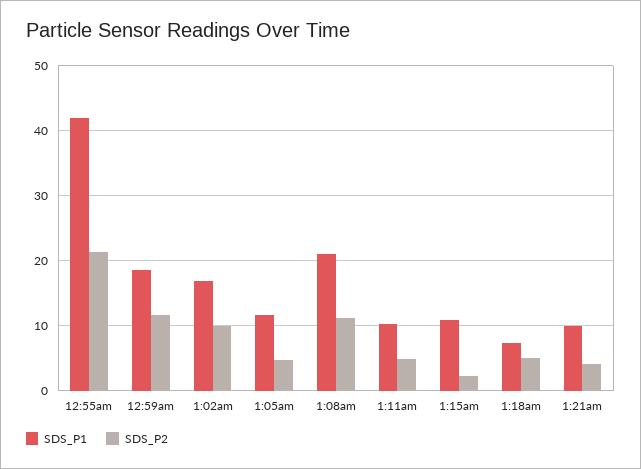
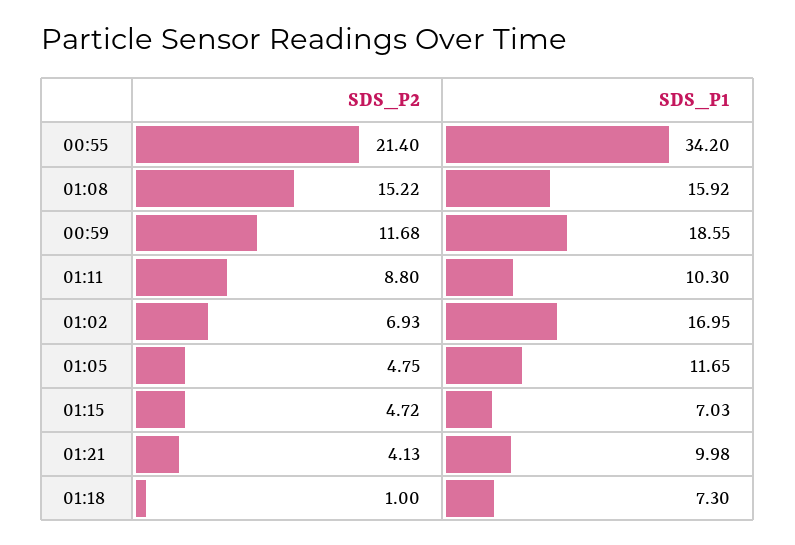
SDS_P1, 12:55am: 42 -> 34.2
SDS_P2, 1:02am: 10 -> 6.93
SDS_P1, 1:08am: 21 -> 15.92
SDS_P2, 1:08am: 11 -> 15.22
SDS_P2, 1:11am: 5 -> 8.8
SDS_P1, 1:15am: 11 -> 7.03
SDS_P2, 1:15am: 2 -> 4.72
SDS_P2, 1:18am: 5 -> 1

